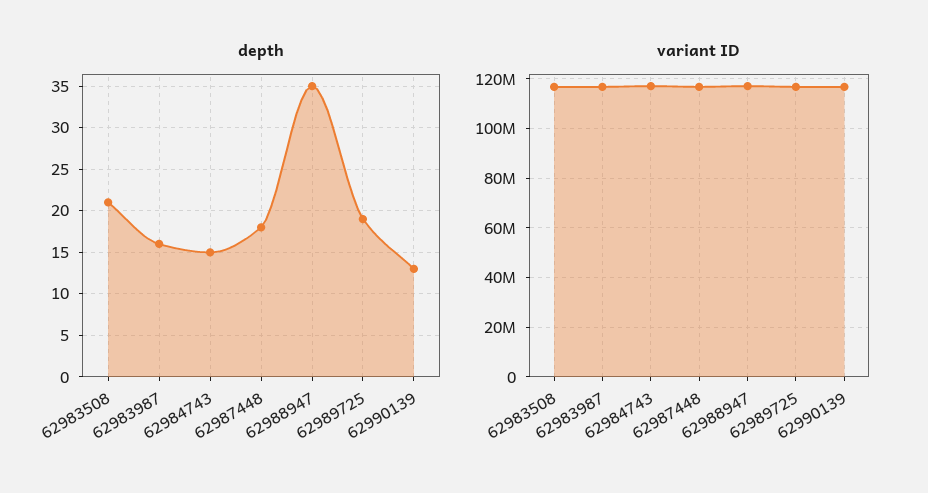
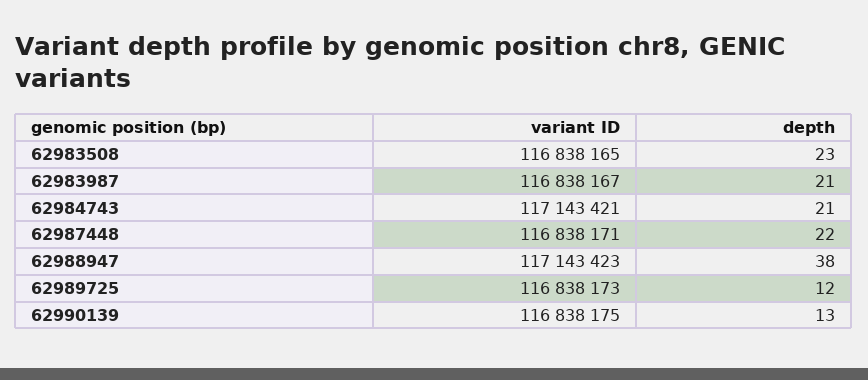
depth, 62983508: 21 -> 23
depth, 62983987: 16 -> 21
depth, 62984743: 15 -> 21
depth, 62987448: 18 -> 22
depth, 62988947: 35 -> 38
depth, 62989725: 19 -> 12

